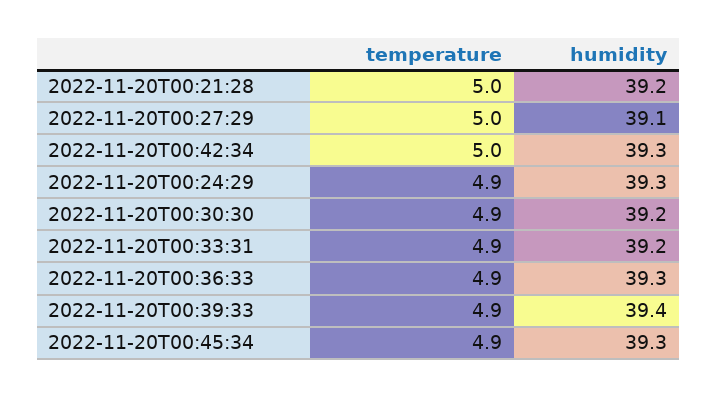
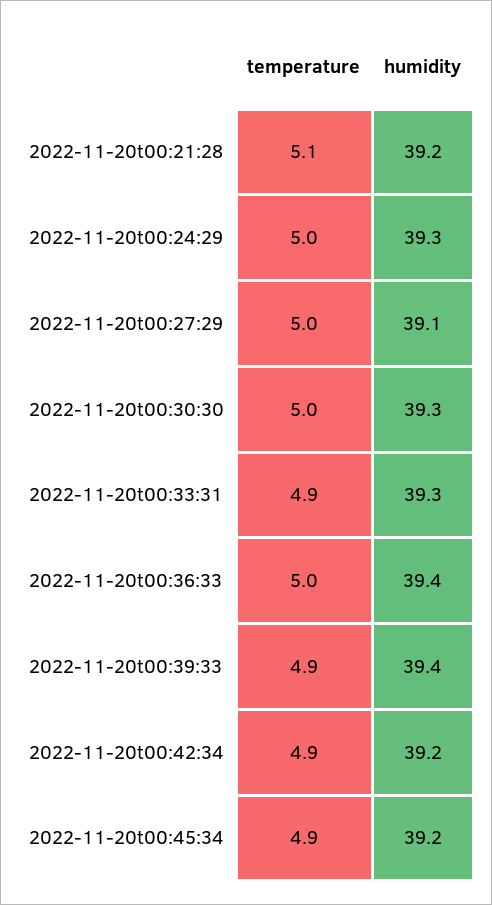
temperature, 2022-11-20T00:21:28: 5 -> 5.1
temperature, 2022-11-20T00:42:34: 5 -> 4.9
humidity, 2022-11-20T00:42:34: 39.3 -> 39.2
temperature, 2022-11-20T00:24:29: 4.9 -> 5
temperature, 2022-11-20T00:30:30: 4.9 -> 5
humidity, 2022-11-20T00:30:30: 39.2 -> 39.3
humidity, 2022-11-20T00:33:31: 39.2 -> 39.3
temperature, 2022-11-20T00:36:33: 4.9 -> 5
humidity, 2022-11-20T00:36:33: 39.3 -> 39.4
humidity, 2022-11-20T00:45:34: 39.3 -> 39.2

